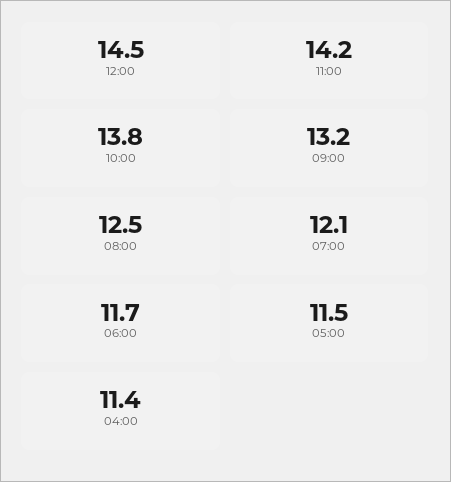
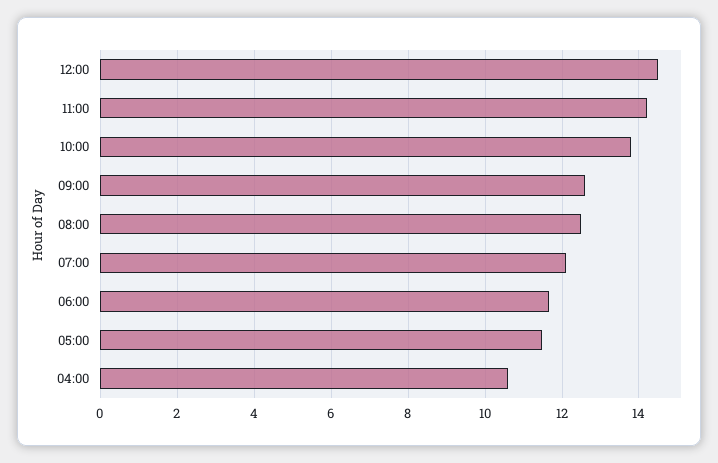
09:00: 13.2 -> 12.6
04:00: 11.4 -> 10.6

